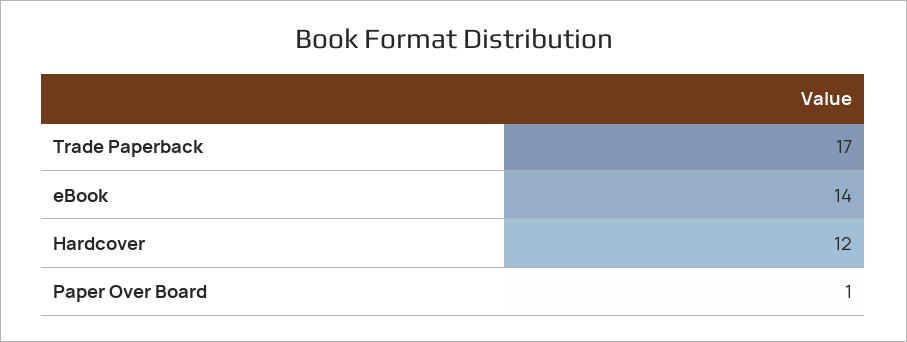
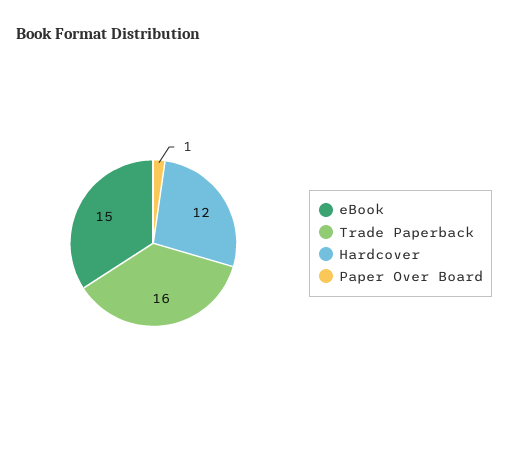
Trade Paperback: 17 -> 16
eBook: 14 -> 15

